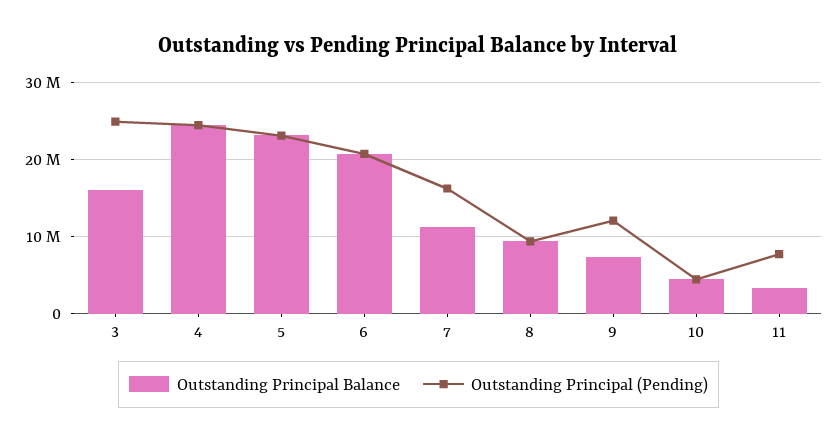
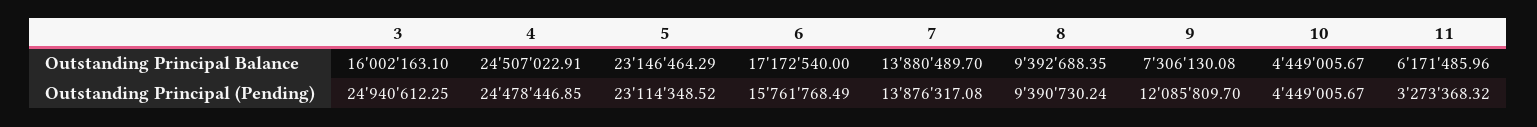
Outstanding Principal Balance, 6: 21000000 -> 17172540
Outstanding Principal (Pending), 6: 21000000 -> 15761768.49
Outstanding Principal Balance, 7: 11000000 -> 13880489.7
Outstanding Principal (Pending), 7: 16000000 -> 13876317.08
Outstanding Principal Balance, 11: 3000000 -> 6171485.96
Outstanding Principal (Pending), 11: 8000000 -> 3273368.32

